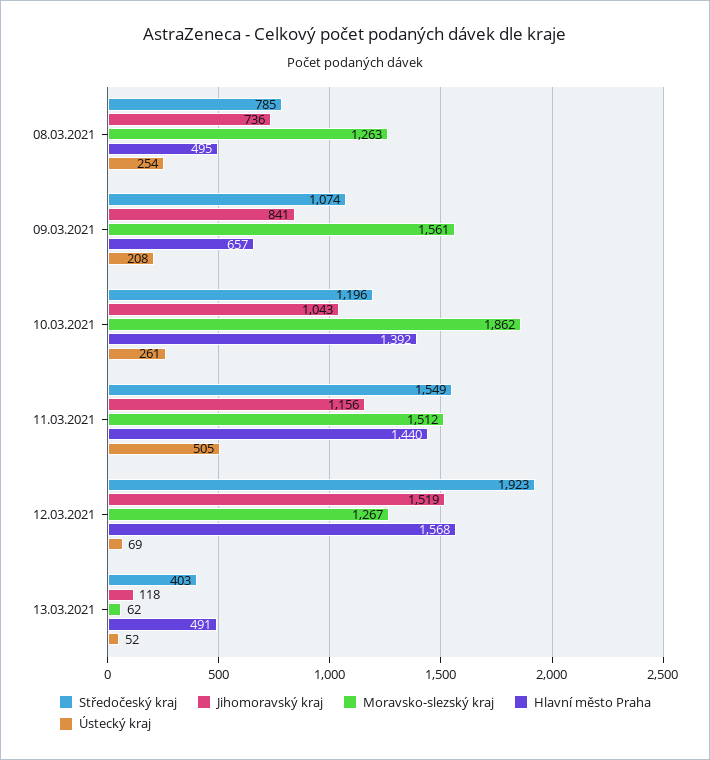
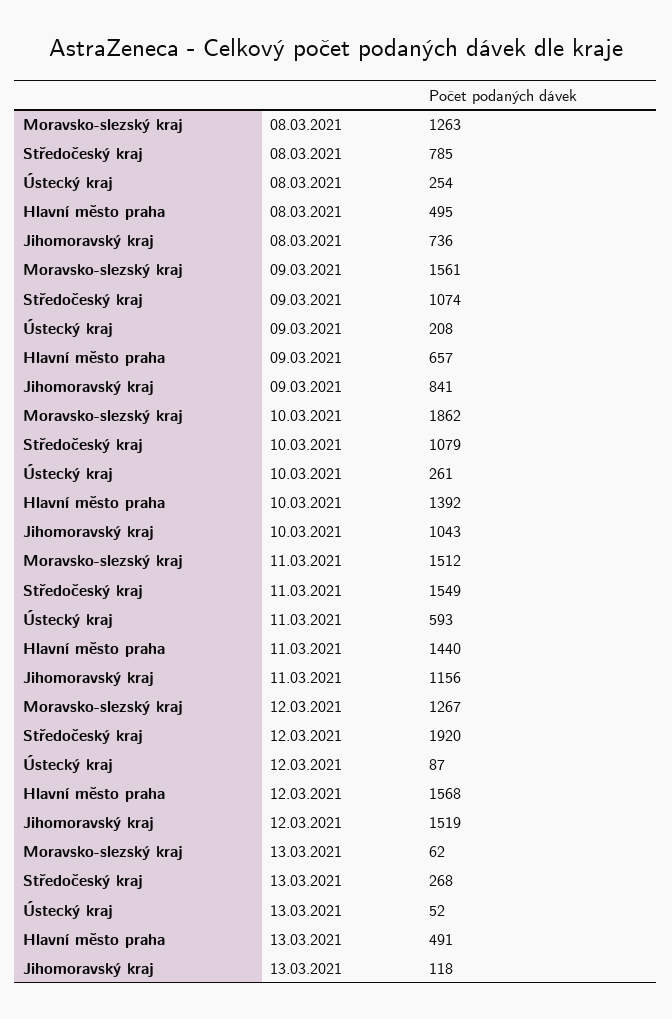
Středočeský kraj, 10.03.2021: 1196 -> 1079
Ústecký kraj, 11.03.2021: 505 -> 593
Středočeský kraj, 12.03.2021: 1923 -> 1920
Ústecký kraj, 12.03.2021: 69 -> 87
Středočeský kraj, 13.03.2021: 403 -> 268

